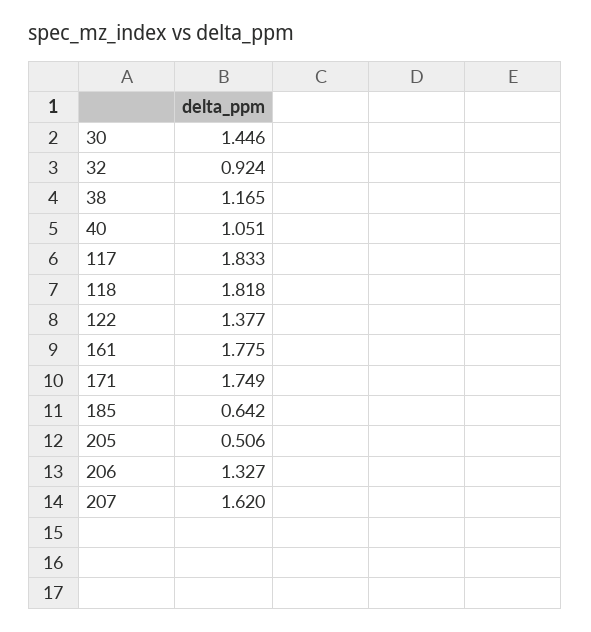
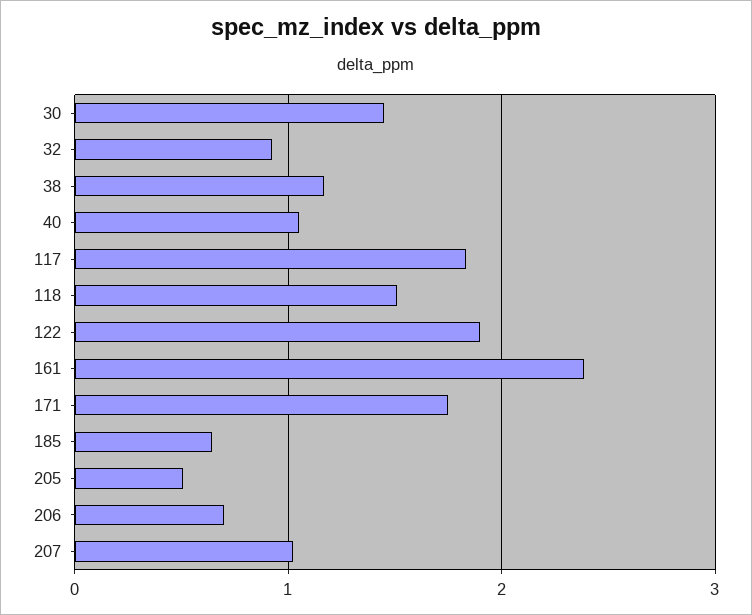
118: 1.818 -> 1.5
122: 1.377 -> 1.9
161: 1.775 -> 2.4
206: 1.327 -> 0.7
207: 1.62 -> 1

